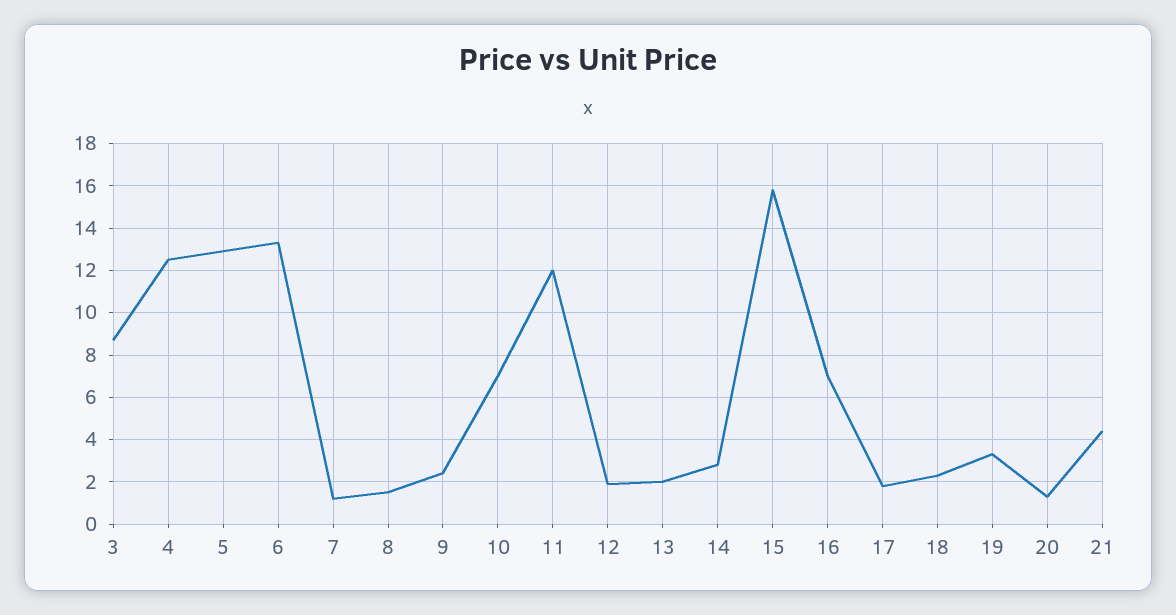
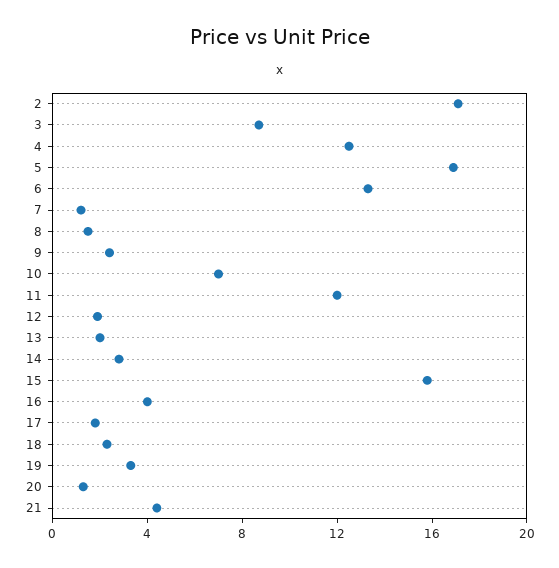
5: 13 -> 17
16: 7 -> 4
2: none -> 17

